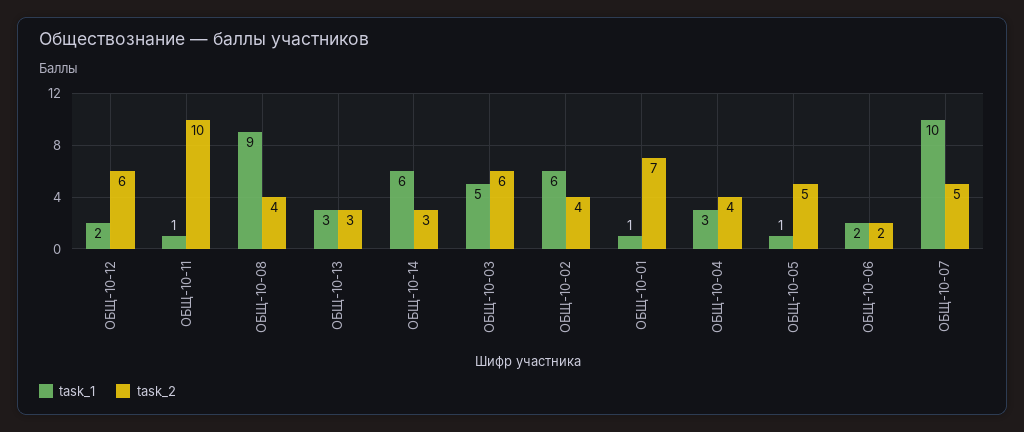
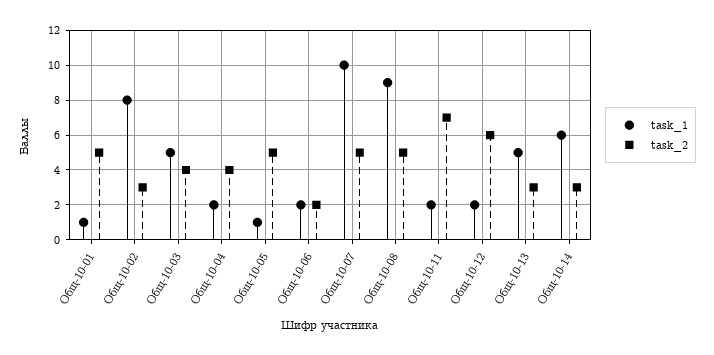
task_1, ОБЩ-10-11: 1 -> 2
task_2, ОБЩ-10-11: 10 -> 7
task_2, ОБЩ-10-08: 4 -> 5
task_1, ОБЩ-10-13: 3 -> 5
task_2, ОБЩ-10-03: 6 -> 4
task_1, ОБЩ-10-02: 6 -> 8
task_2, ОБЩ-10-02: 4 -> 3
task_2, ОБЩ-10-01: 7 -> 5
task_1, ОБЩ-10-04: 3 -> 2

